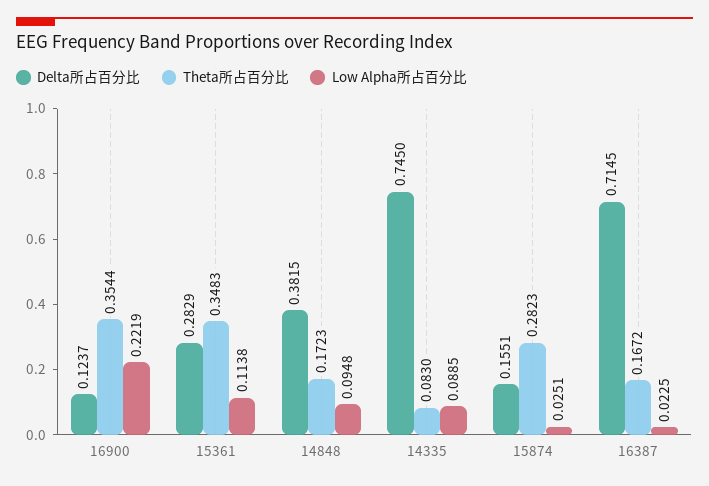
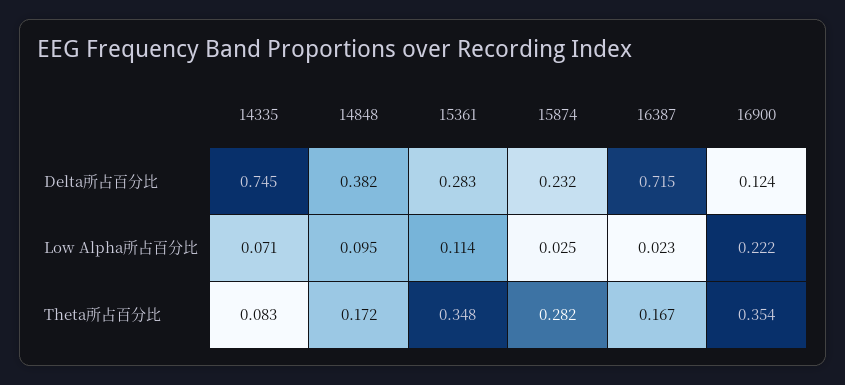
Low Alpha所占百分比, 14335: 0.0885 -> 0.071
Delta所占百分比, 15874: 0.1551 -> 0.232

